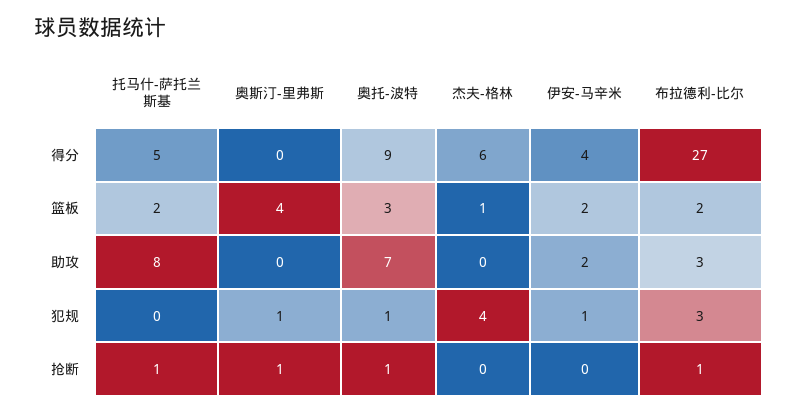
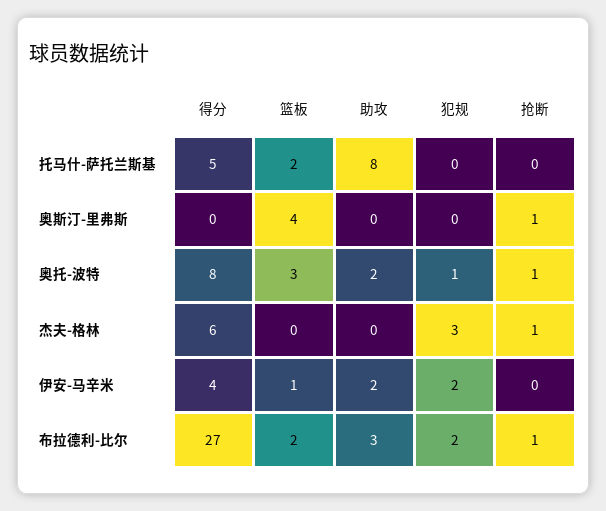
奥托-波特, 得分: 9 -> 8
杰夫-格林, 篮板: 1 -> 0
伊安-马辛米, 篮板: 2 -> 1
奥托-波特, 助攻: 7 -> 2
奥斯汀-里弗斯, 犯规: 1 -> 0
杰夫-格林, 犯规: 4 -> 3
伊安-马辛米, 犯规: 1 -> 2
布拉德利-比尔, 犯规: 3 -> 2
托马什-萨托兰斯基, 抢断: 1 -> 0
杰夫-格林, 抢断: 0 -> 1

